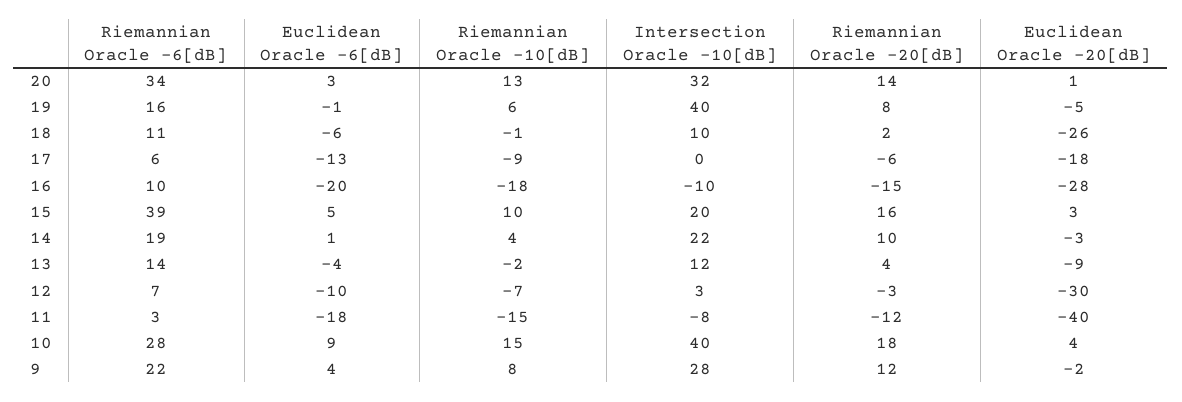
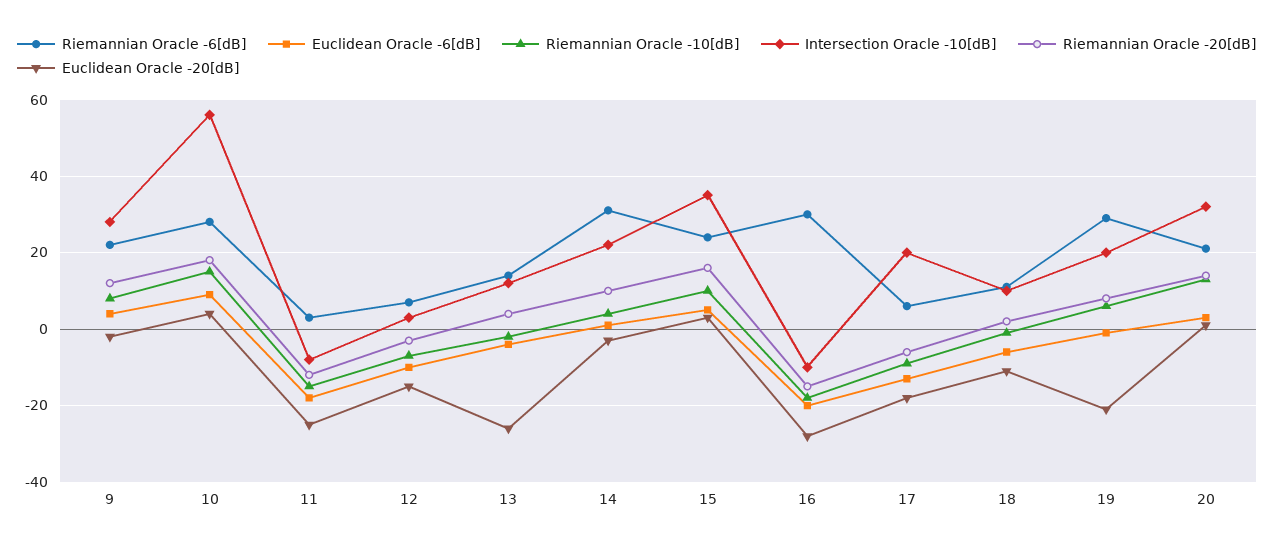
Riemannian Oracle -6[dB], 20: 34 -> 20
Riemannian Oracle -6[dB], 19: 16 -> 30
Intersection Oracle -10[dB], 19: 40 -> 20
Euclidean Oracle -20[dB], 19: -5 -> -20
Euclidean Oracle -20[dB], 18: -26 -> -10
Intersection Oracle -10[dB], 17: 0 -> 20
Riemannian Oracle -6[dB], 16: 10 -> 30
Riemannian Oracle -6[dB], 15: 39 -> 25
Intersection Oracle -10[dB], 15: 20 -> 35
Riemannian Oracle -6[dB], 14: 19 -> 30
Euclidean Oracle -20[dB], 13: -9 -> -25
Euclidean Oracle -20[dB], 12: -30 -> -15
Euclidean Oracle -20[dB], 11: -40 -> -25
Intersection Oracle -10[dB], 10: 40 -> 55

